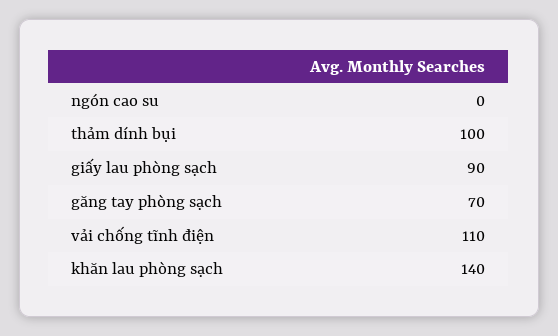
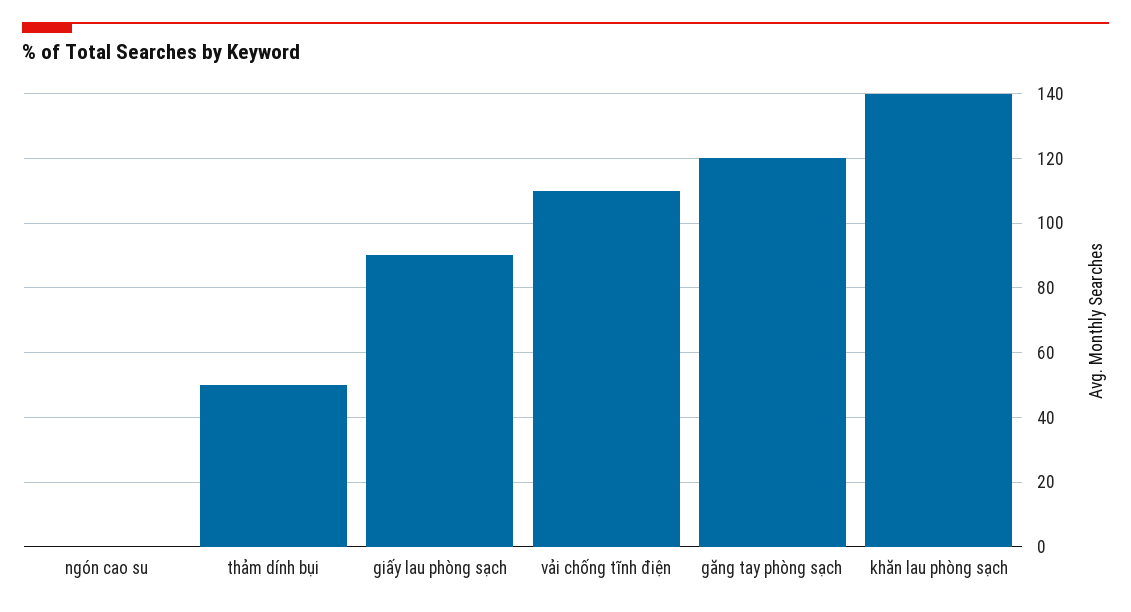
thảm dính bụi: 100 -> 50
găng tay phòng sạch: 70 -> 120

